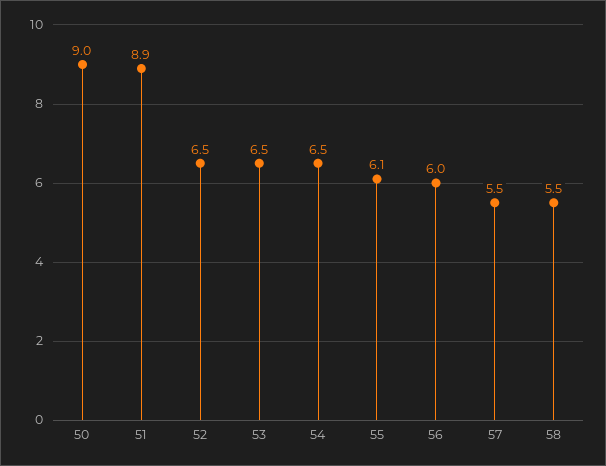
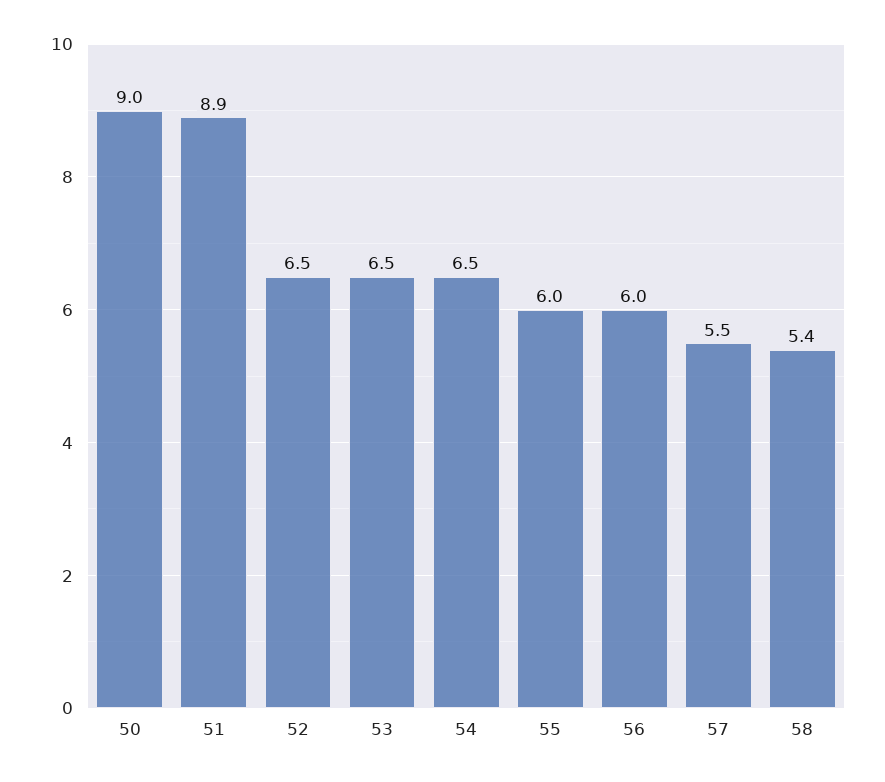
55: 6.1 -> 6
58: 5.5 -> 5.4

